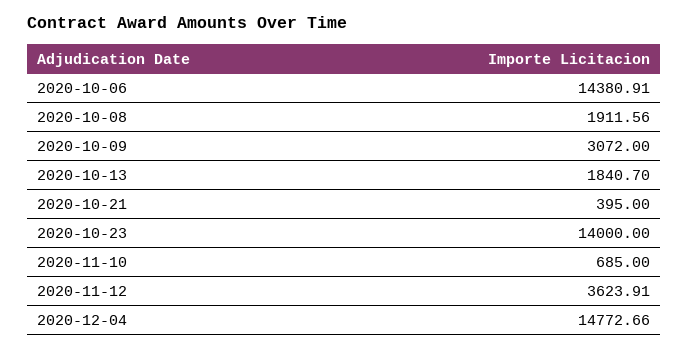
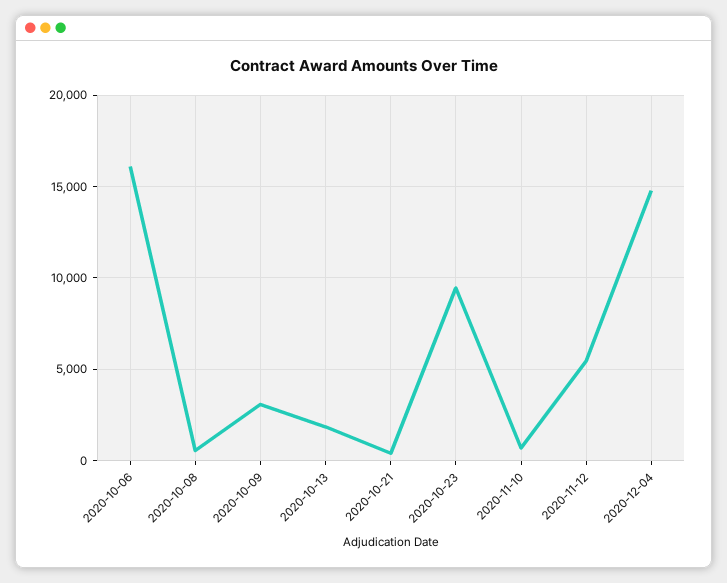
2020-10-06: 14380.91 -> 16000
2020-10-08: 1911.56 -> 500
2020-10-23: 14000 -> 9500
2020-11-12: 3623.91 -> 5500

